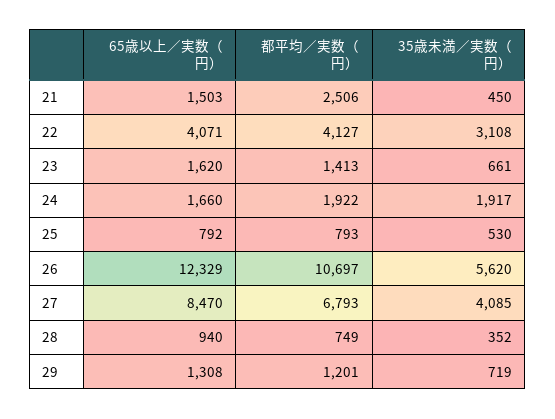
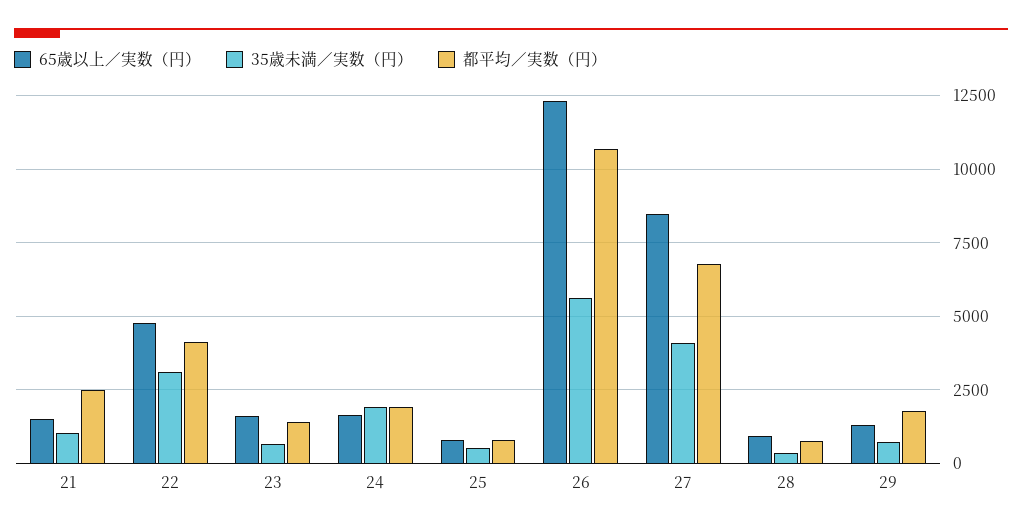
35歳未満／実数（円）, 21: 450 -> 1000
65歳以上／実数（円）, 22: 4071 -> 4750
都平均／実数（円）, 29: 1201 -> 1750

